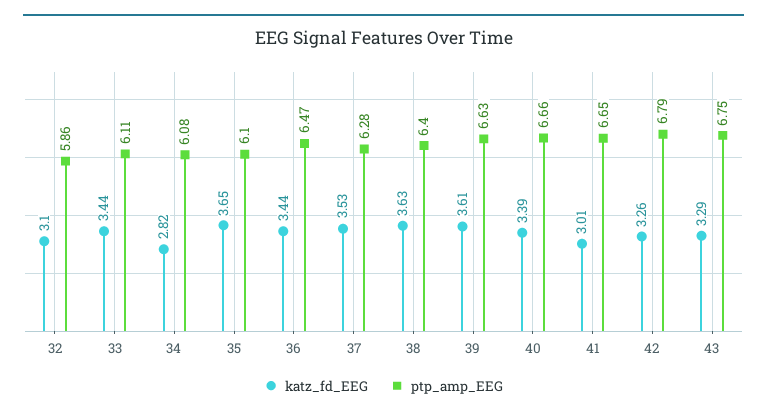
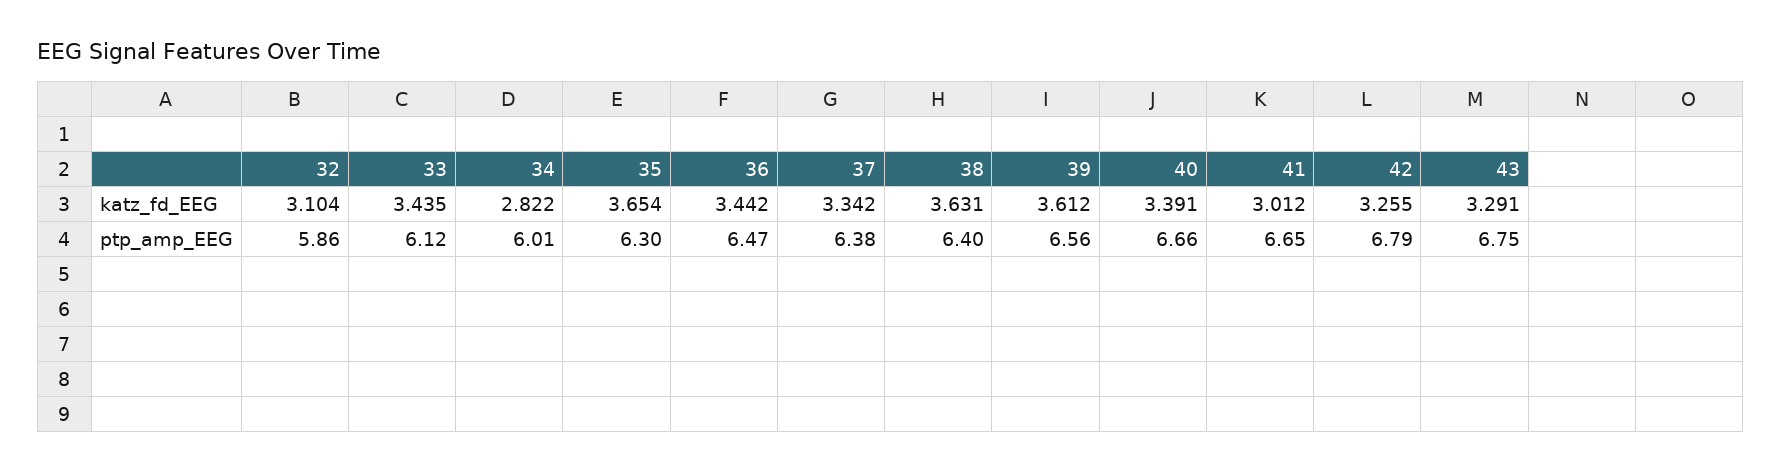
ptp_amp_EEG, 33: 6.11 -> 6.12
ptp_amp_EEG, 34: 6.08 -> 6.01
ptp_amp_EEG, 35: 6.1 -> 6.3
katz_fd_EEG, 37: 3.53 -> 3.342
ptp_amp_EEG, 37: 6.28 -> 6.38
ptp_amp_EEG, 39: 6.63 -> 6.56

